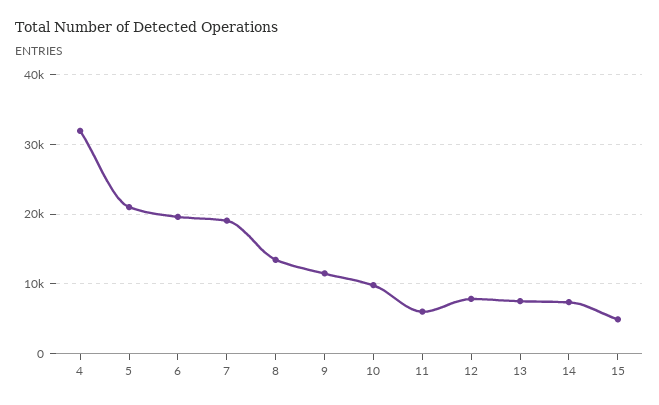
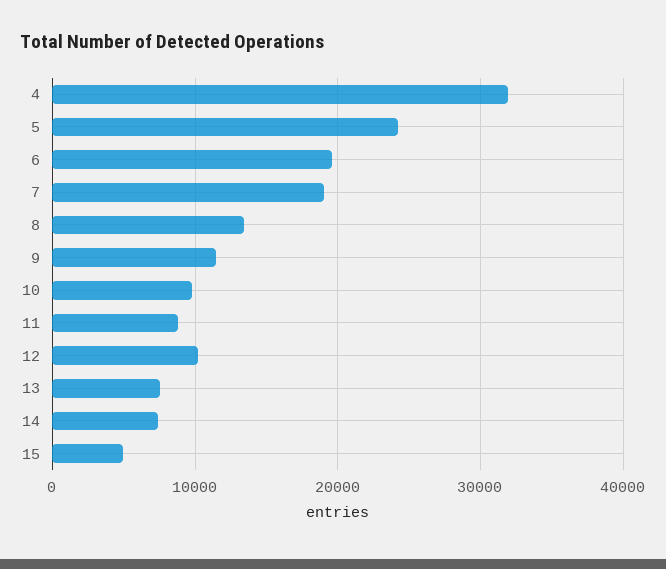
5: 21000 -> 24000
11: 6000 -> 9000
12: 8000 -> 10000

